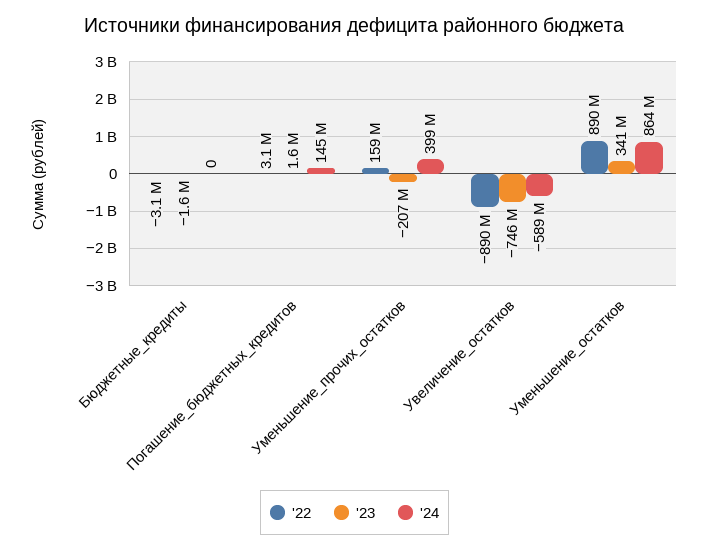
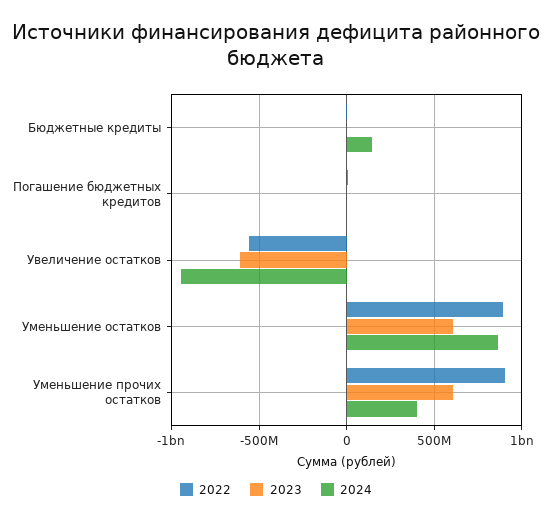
'24, Бюджетные_кредиты: 0 -> 150000000
'24, Погашение_бюджетных_кредитов: 145000000 -> 0
'22, Уменьшение_прочих_остатков: 159000000 -> 900000000
'23, Уменьшение_прочих_остатков: -207000000 -> 600000000
'22, Увеличение_остатков: -890000000 -> -550000000
'23, Увеличение_остатков: -746000000 -> -600000000
'24, Увеличение_остатков: -589000000 -> -950000000
'23, Уменьшение_остатков: 341000000 -> 600000000

